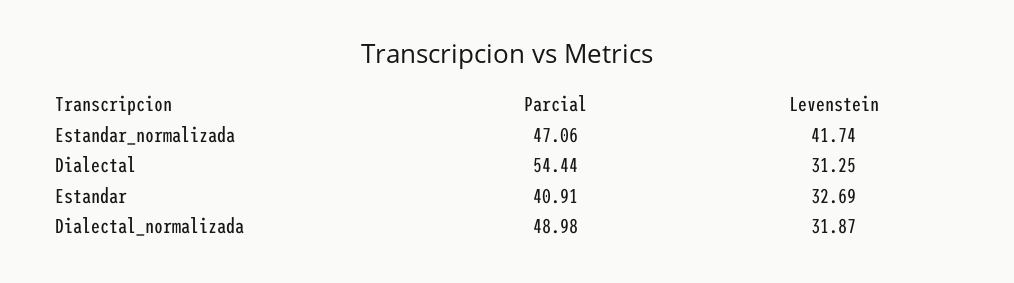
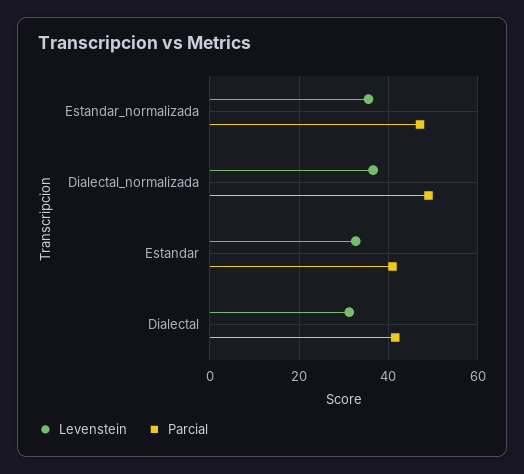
Levenstein, Estandar_normalizada: 41.74 -> 36
Parcial, Dialectal: 54.44 -> 42
Levenstein, Dialectal_normalizada: 31.87 -> 36

